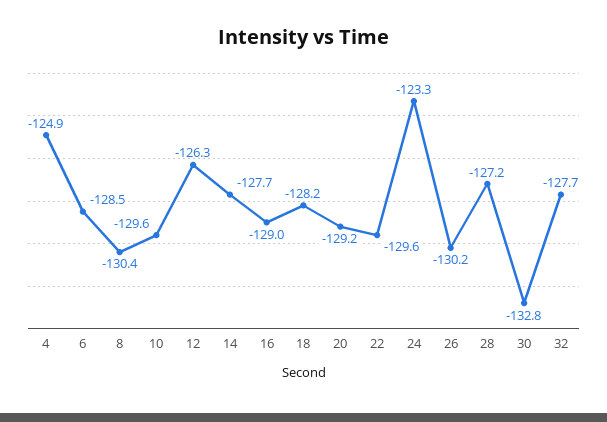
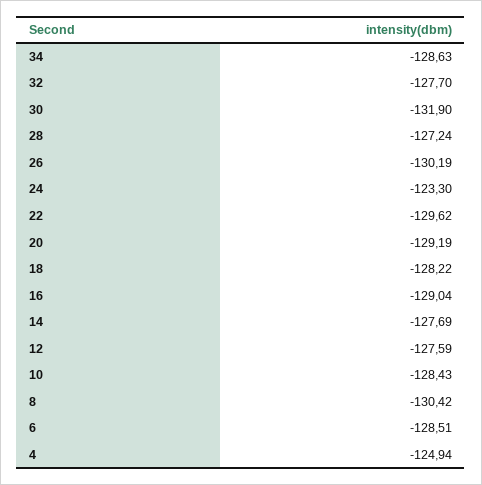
10: -129.6 -> -128.43
12: -126.3 -> -127.59
30: -132.8 -> -131.9
34: none -> -128.63

